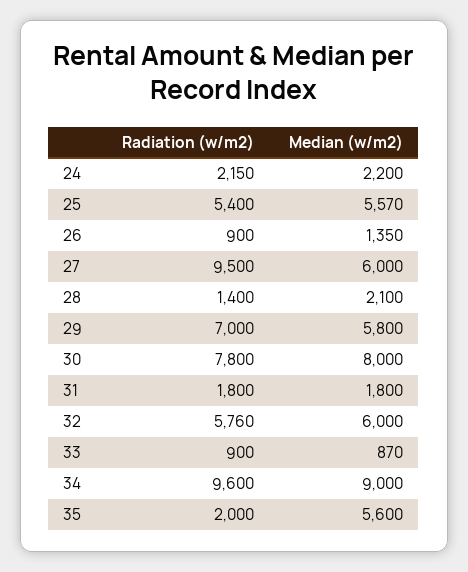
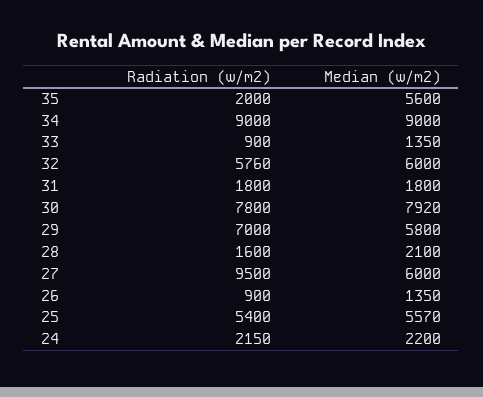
Radiation (w/m2), 28: 1400 -> 1600
Median (w/m2), 30: 8000 -> 7920
Median (w/m2), 33: 870 -> 1350
Radiation (w/m2), 34: 9600 -> 9000

